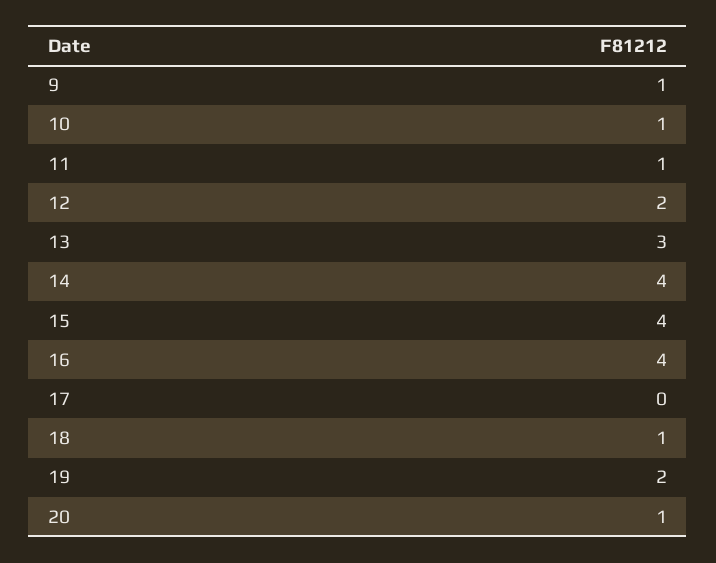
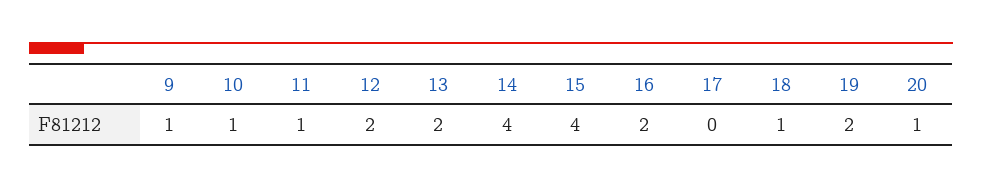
13: 3 -> 2
16: 4 -> 2

